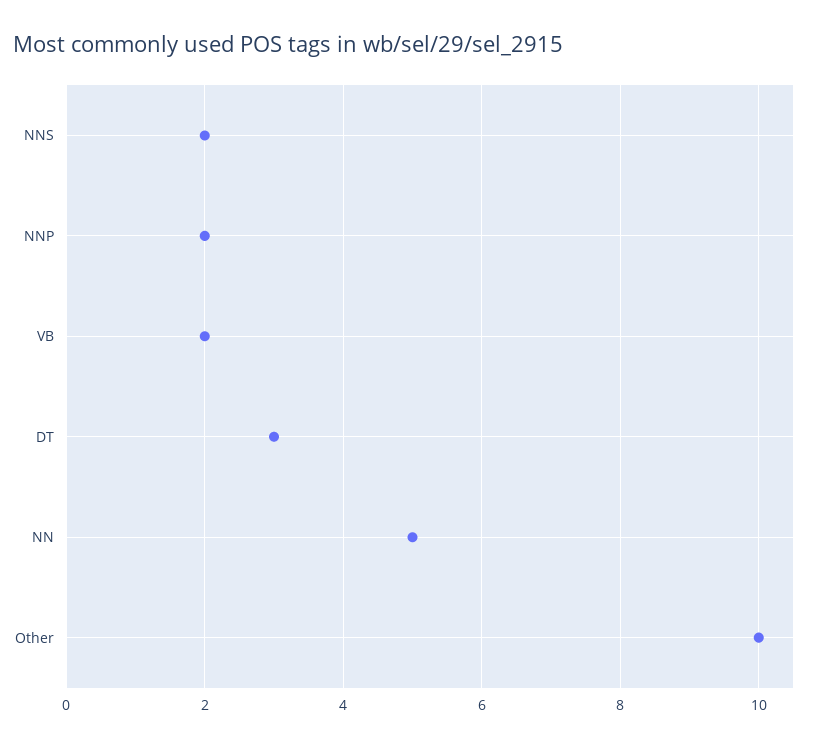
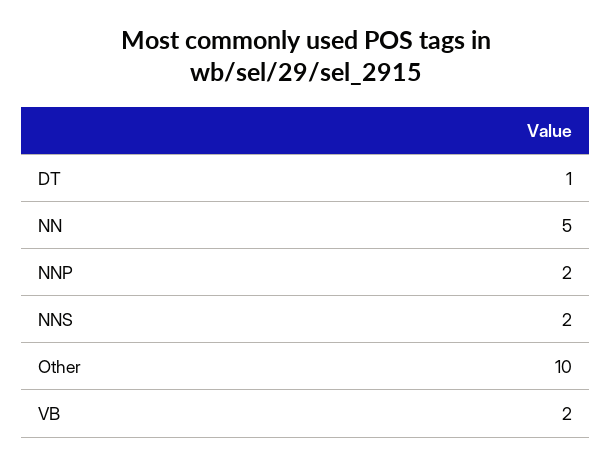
DT: 3 -> 1

